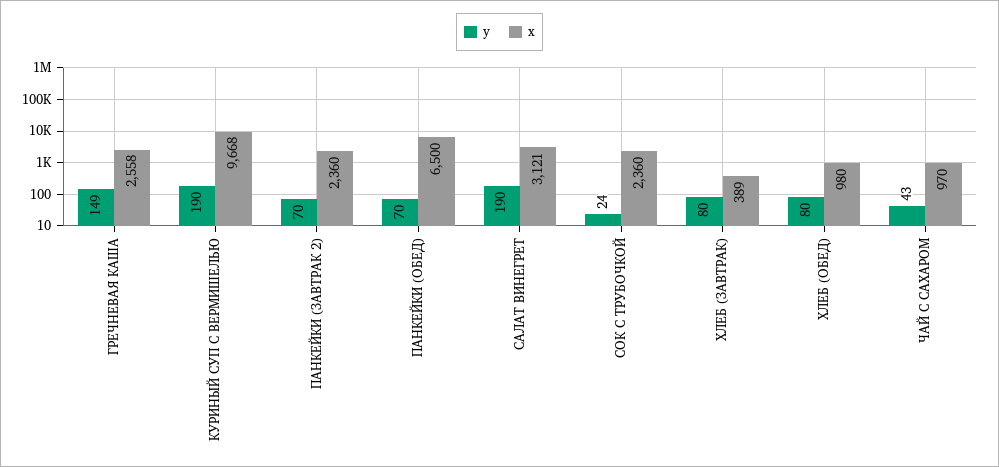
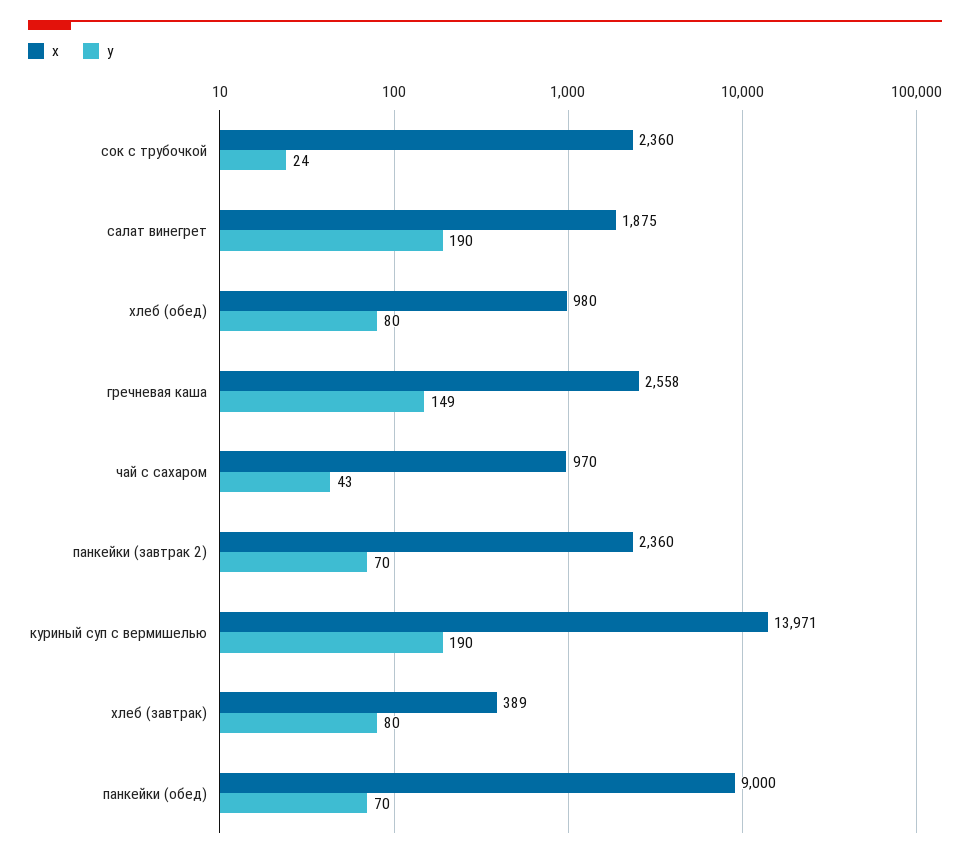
x, КУРИНЫЙ СУП С ВЕРМИШЕЛЬЮ: 9668 -> 13971
x, ПАНКЕЙКИ (ОБЕД): 6500 -> 9000
x, САЛАТ ВИНЕГРЕТ: 3121 -> 1875

